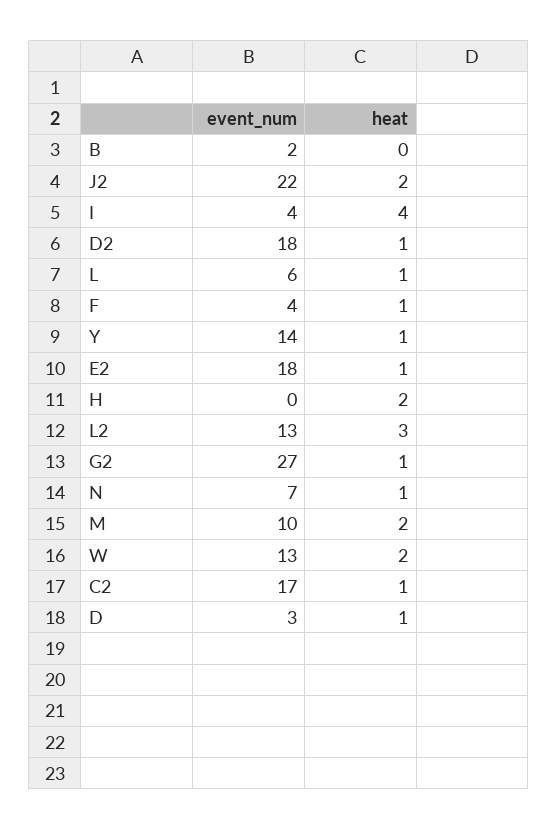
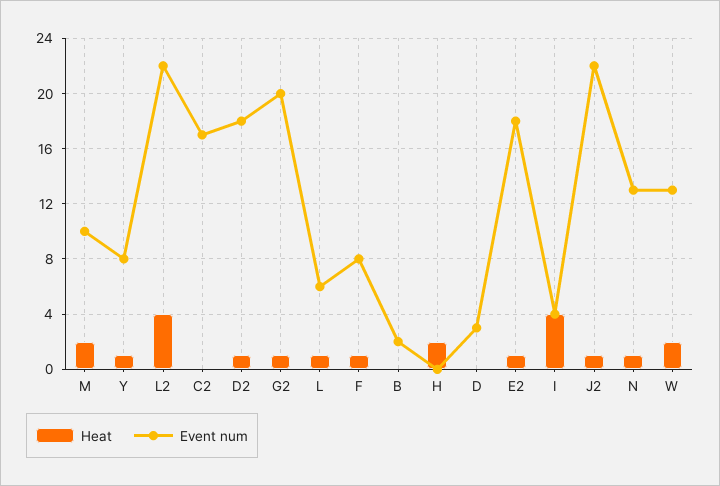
heat, J2: 2 -> 1
event_num, F: 4 -> 8
event_num, Y: 14 -> 8
event_num, L2: 13 -> 22
heat, L2: 3 -> 4
event_num, G2: 27 -> 20
event_num, N: 7 -> 13
heat, C2: 1 -> 0
heat, D: 1 -> 0

